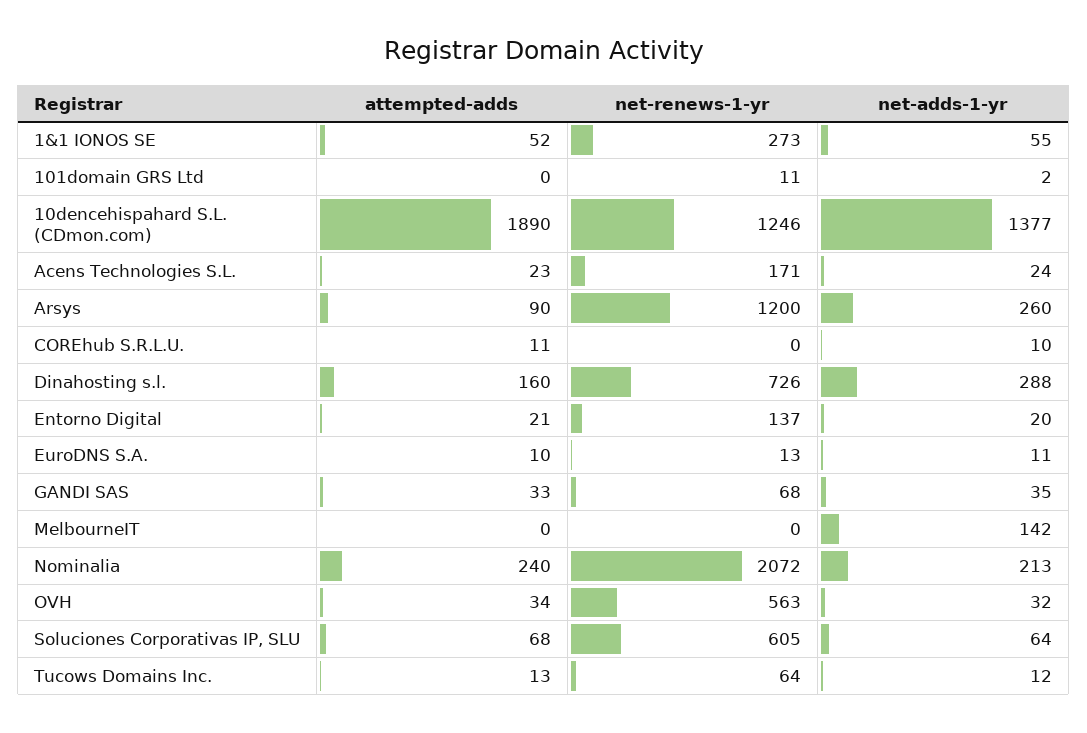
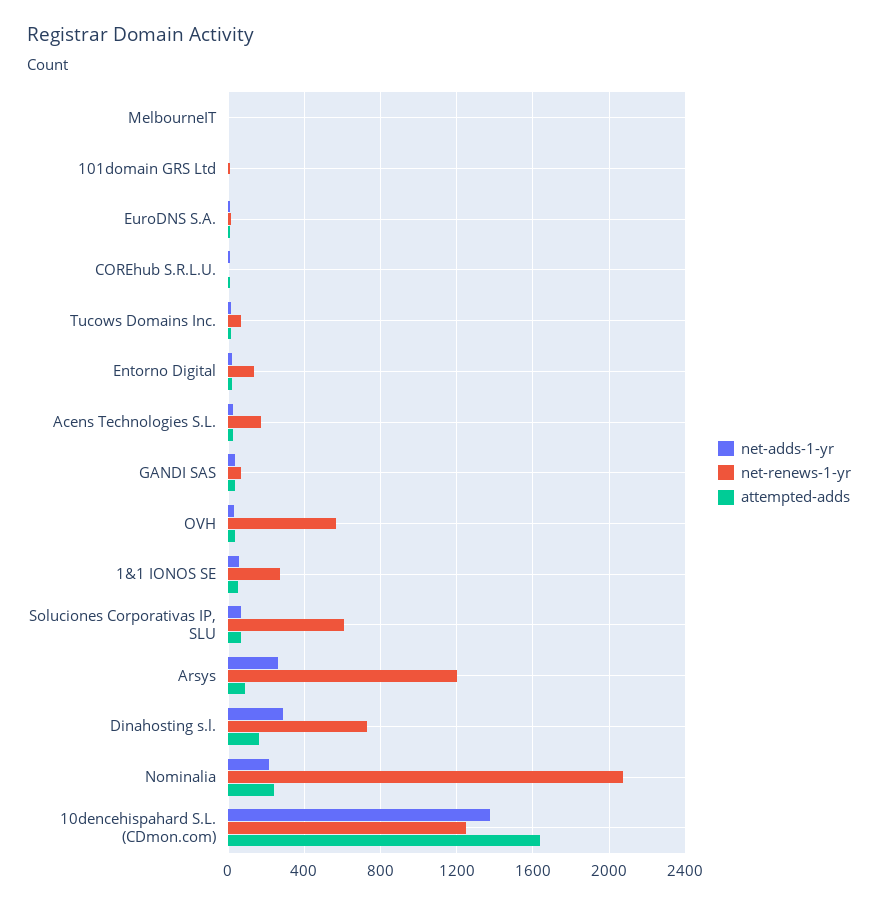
attempted-adds, 10dencehispahard S.L. (CDmon.com): 1890 -> 1650
net-adds-1-yr, MelbourneIT: 142 -> 0

